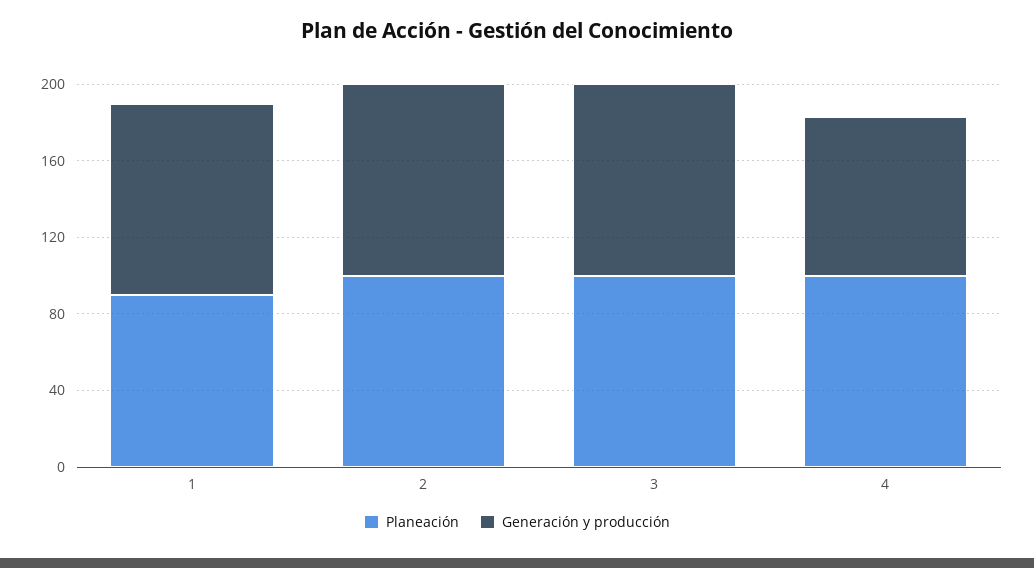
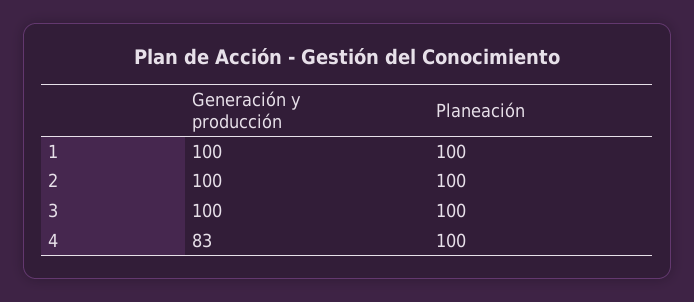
Planeación, 1: 90 -> 100

